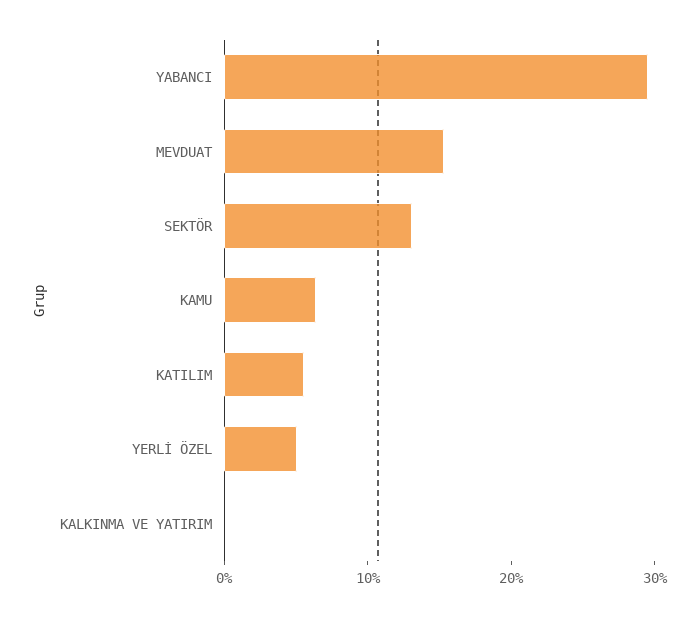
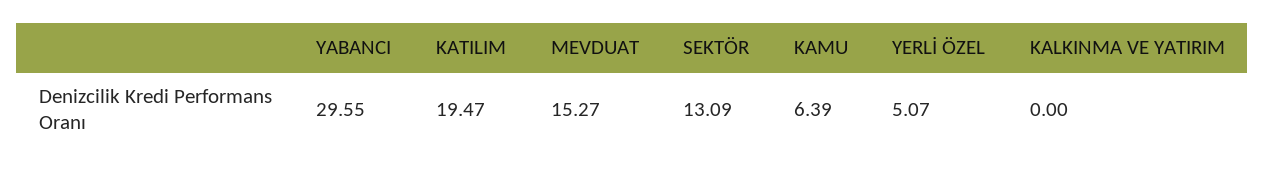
KATILIM: 6 -> 19.47

